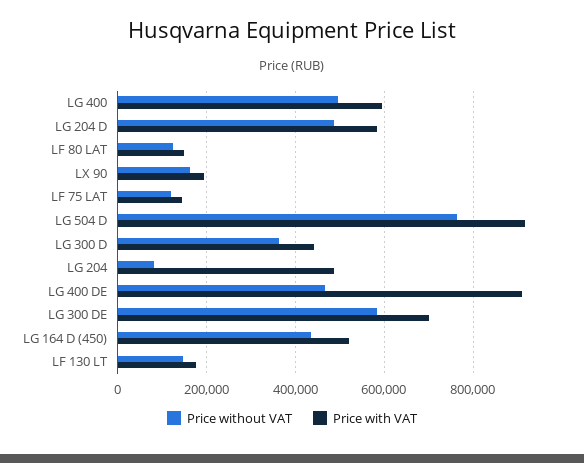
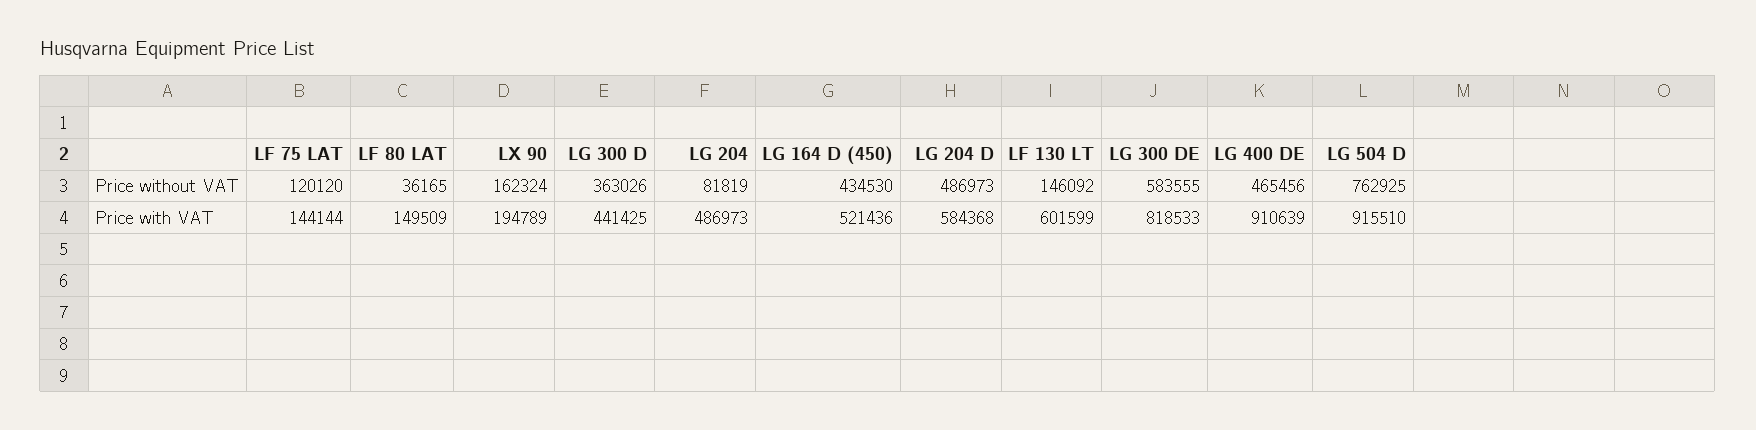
Price without VAT, LG 400: 500000 -> none
Price with VAT, LG 400: 600000 -> none
Price without VAT, LF 80 LAT: 120000 -> 36165
Price with VAT, LG 300 DE: 700000 -> 818533
Price with VAT, LF 130 LT: 180000 -> 601599

